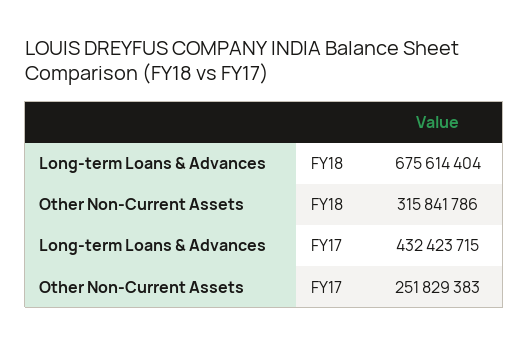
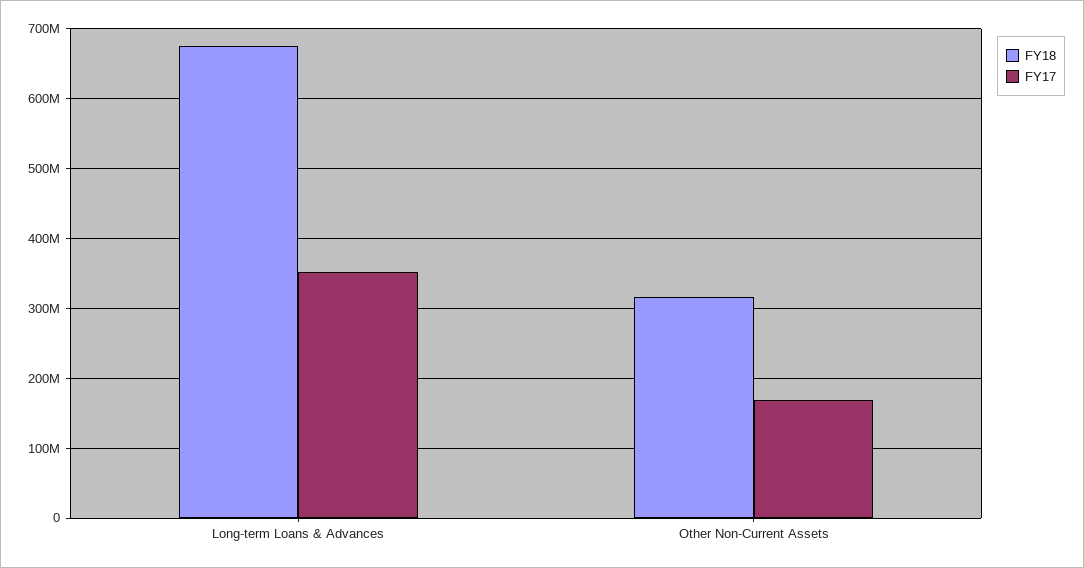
FY17, Long-term Loans & Advances: 432423715 -> 350000000
FY17, Other Non-Current Assets: 251829383 -> 170000000

